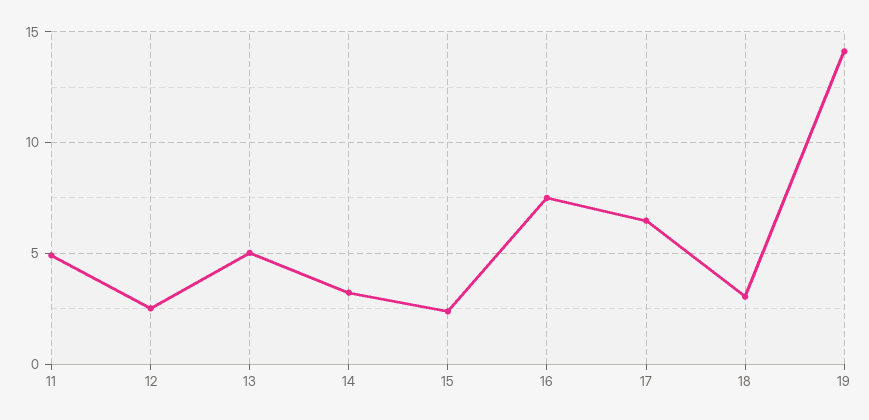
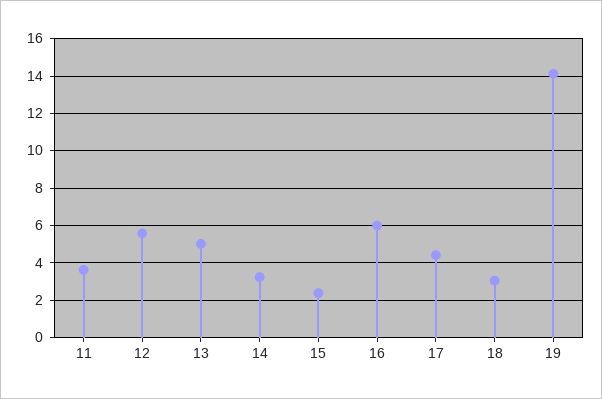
11: 5 -> 3.5
12: 2.5 -> 5.5
16: 7.5 -> 6
17: 6.5 -> 4.5

